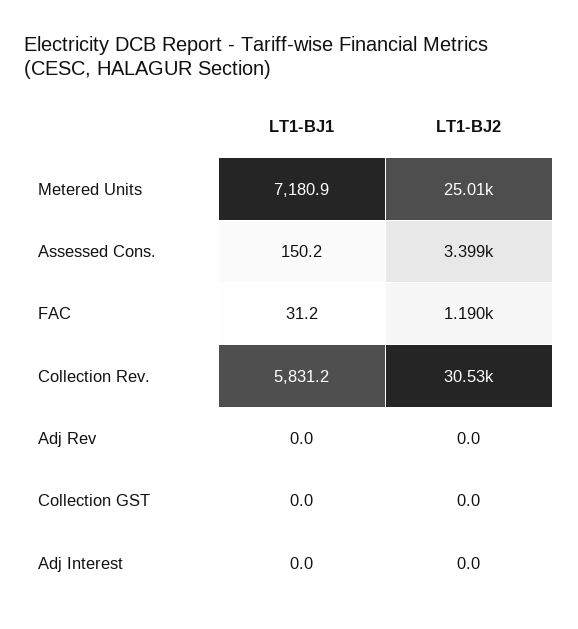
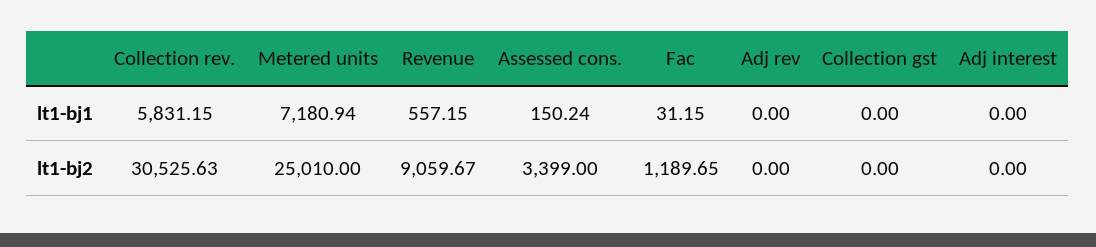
LT1-BJ1, Revenue: none -> 557.15
LT1-BJ2, Revenue: none -> 9059.67

